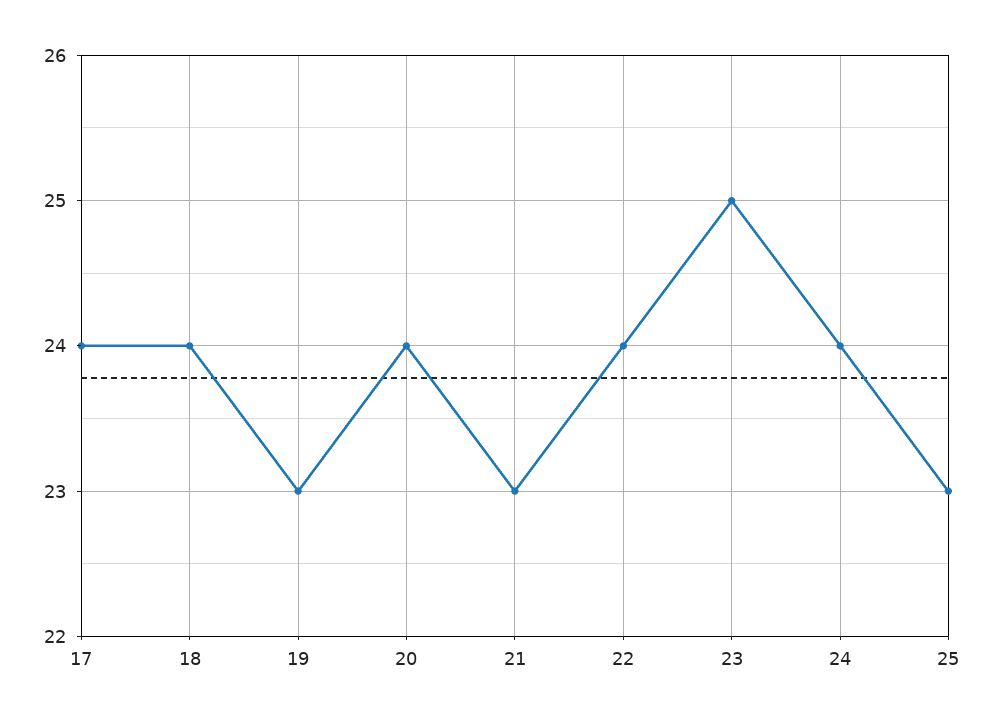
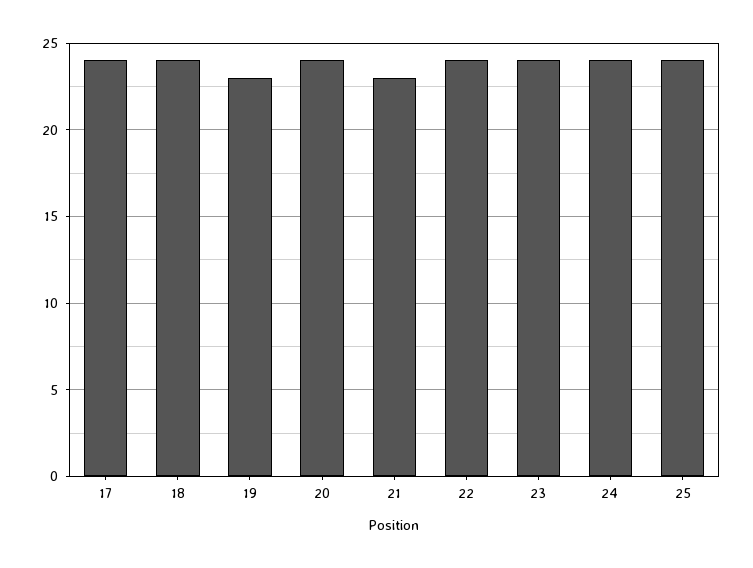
23: 25 -> 24
25: 23 -> 24

